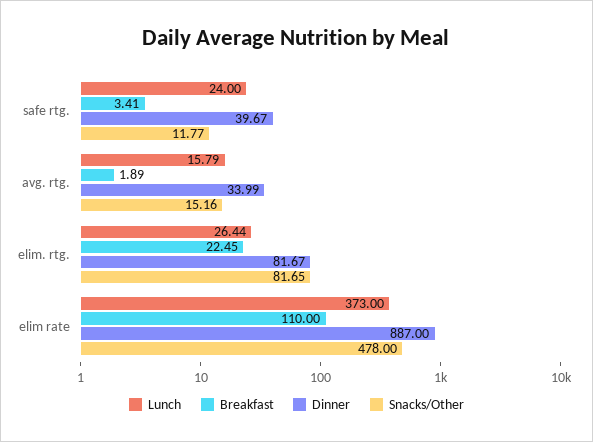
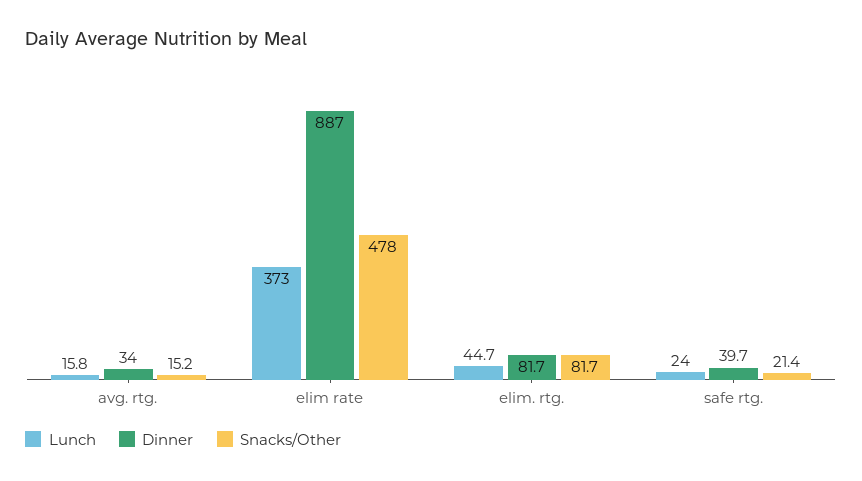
Breakfast, safe rtg.: 3.41 -> none
Snacks/Other, safe rtg.: 11.77 -> 21.4
Breakfast, avg. rtg.: 1.89 -> none
Lunch, elim. rtg.: 26.44 -> 44.7
Breakfast, elim. rtg.: 22.45 -> none
Breakfast, elim rate: 110 -> none

